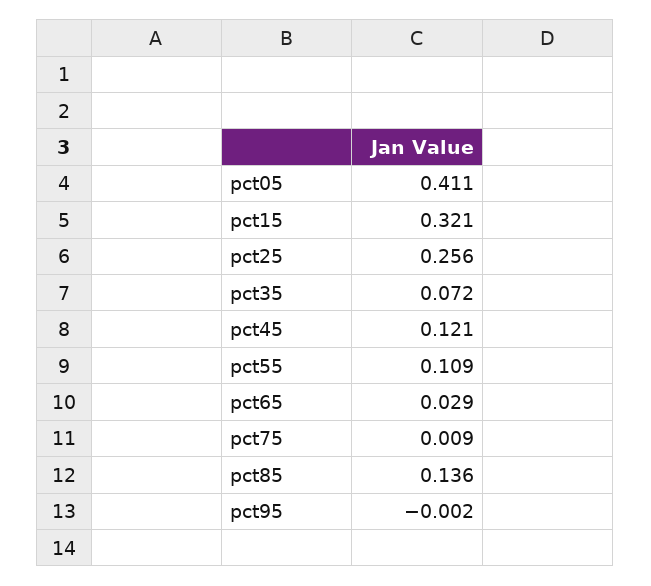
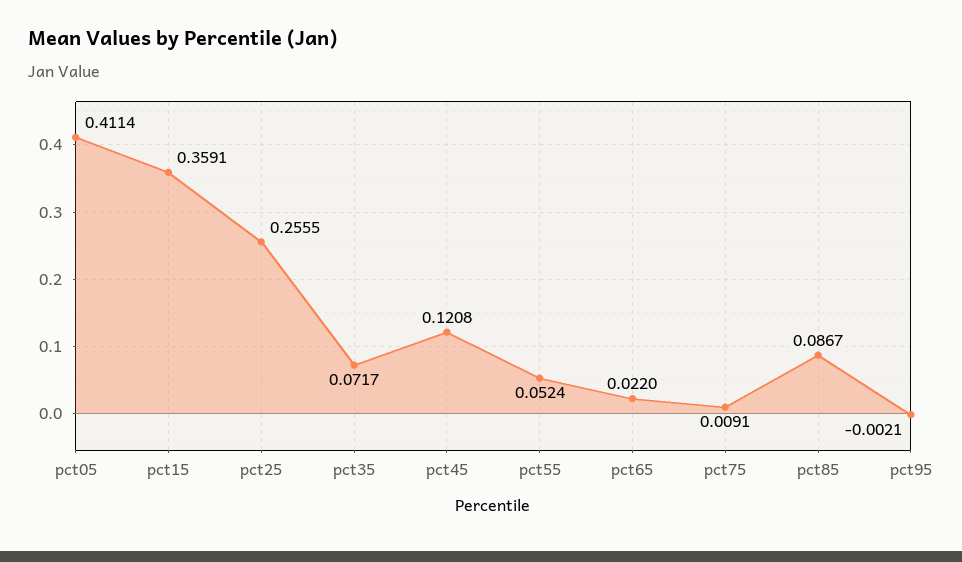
pct15: 0.321 -> 0.3591
pct55: 0.109 -> 0.0524
pct65: 0.029 -> 0.022
pct85: 0.136 -> 0.0867

